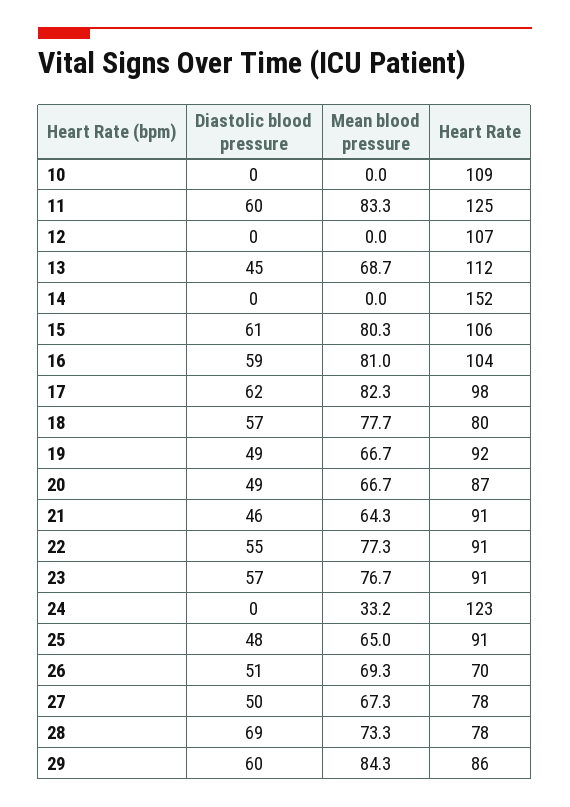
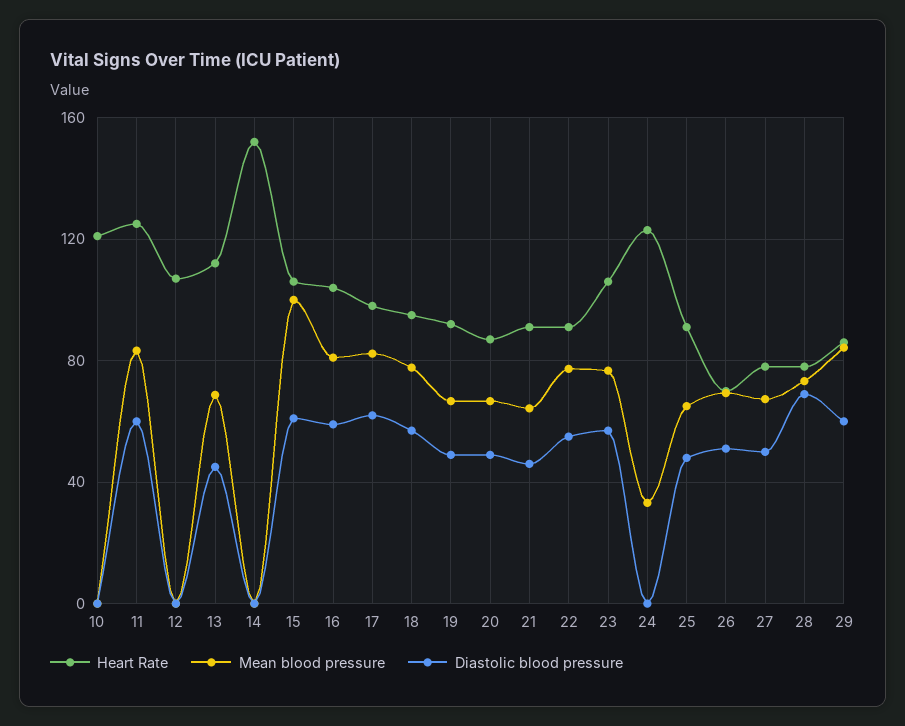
Heart Rate, 10: 109 -> 120
Mean blood pressure, 15: 80.3 -> 100
Heart Rate, 18: 80 -> 95
Heart Rate, 23: 91 -> 105

